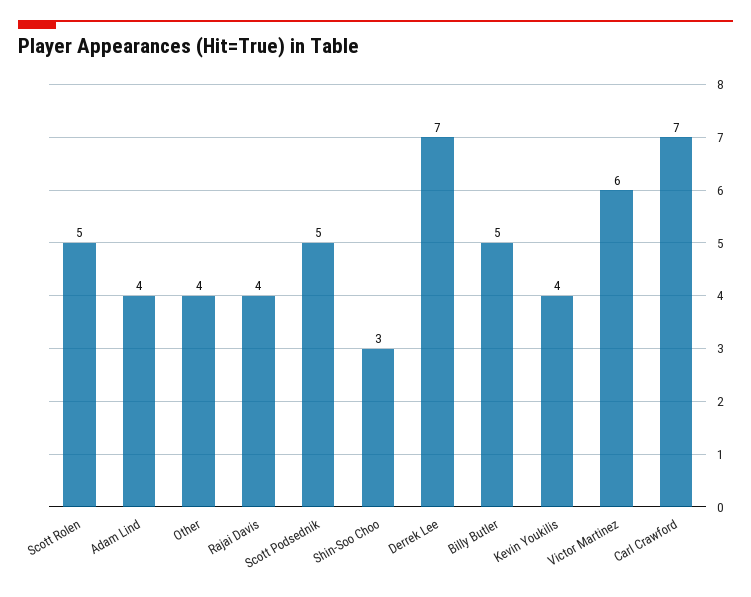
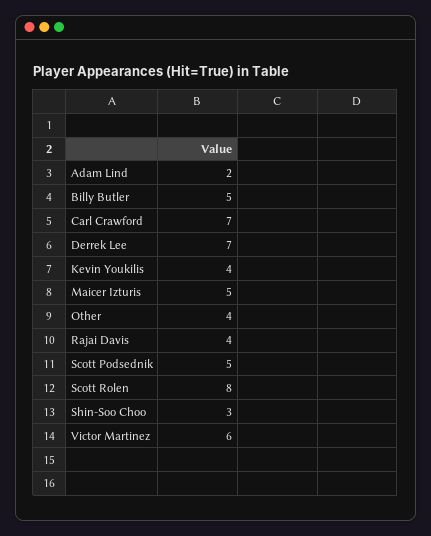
Scott Rolen: 5 -> 8
Adam Lind: 4 -> 2
Maicer Izturis: none -> 5

